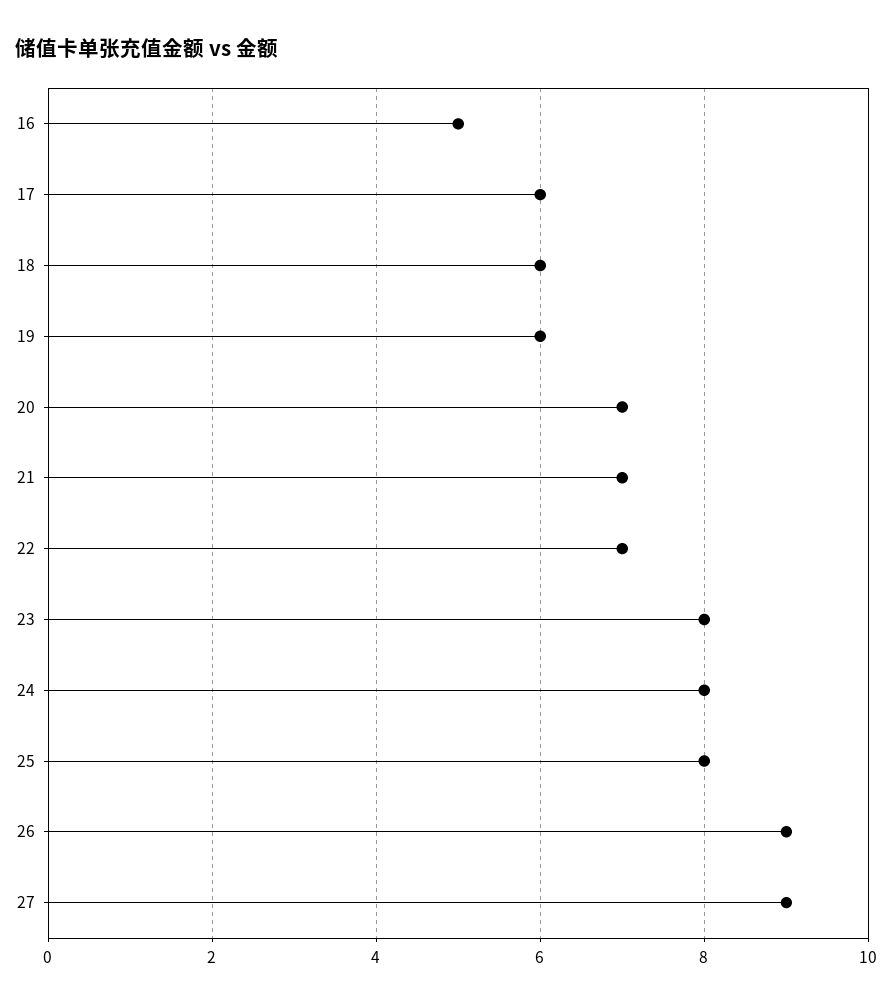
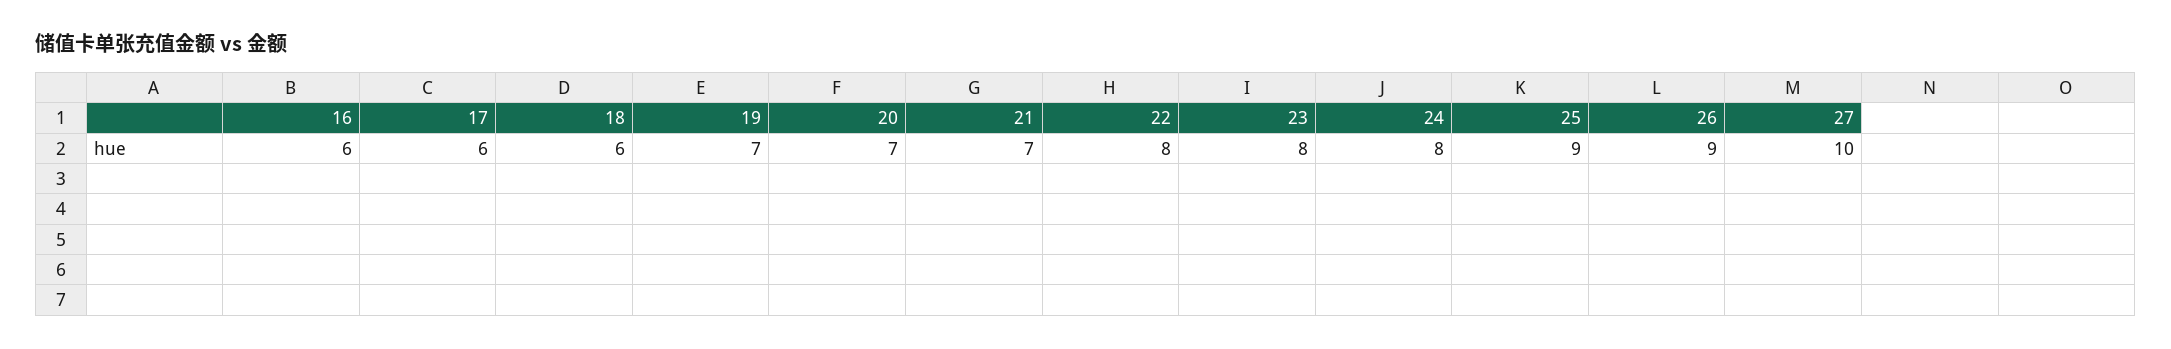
16: 5 -> 6
19: 6 -> 7
22: 7 -> 8
25: 8 -> 9
27: 9 -> 10

